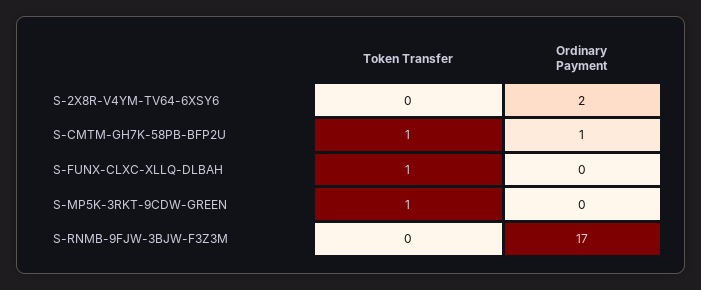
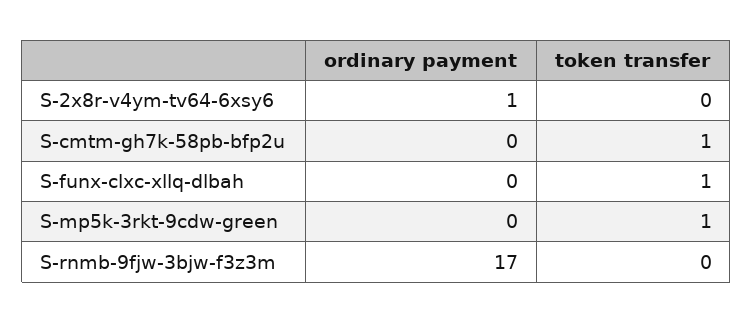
Ordinary Payment, S-2X8R-V4YM-TV64-6XSY6: 2 -> 1
Ordinary Payment, S-CMTM-GH7K-58PB-BFP2U: 1 -> 0

